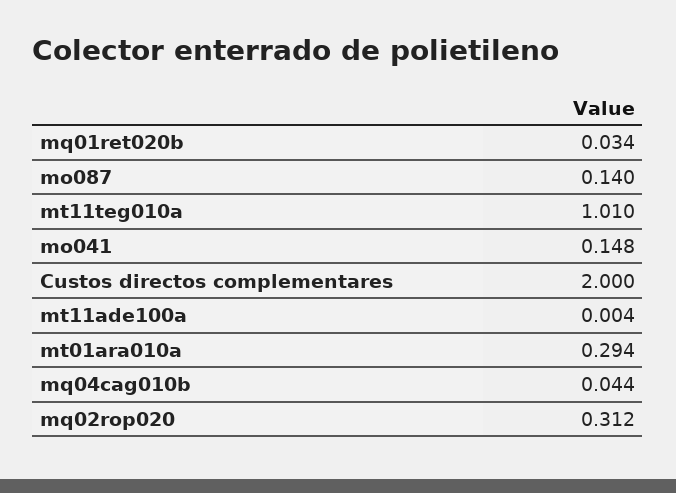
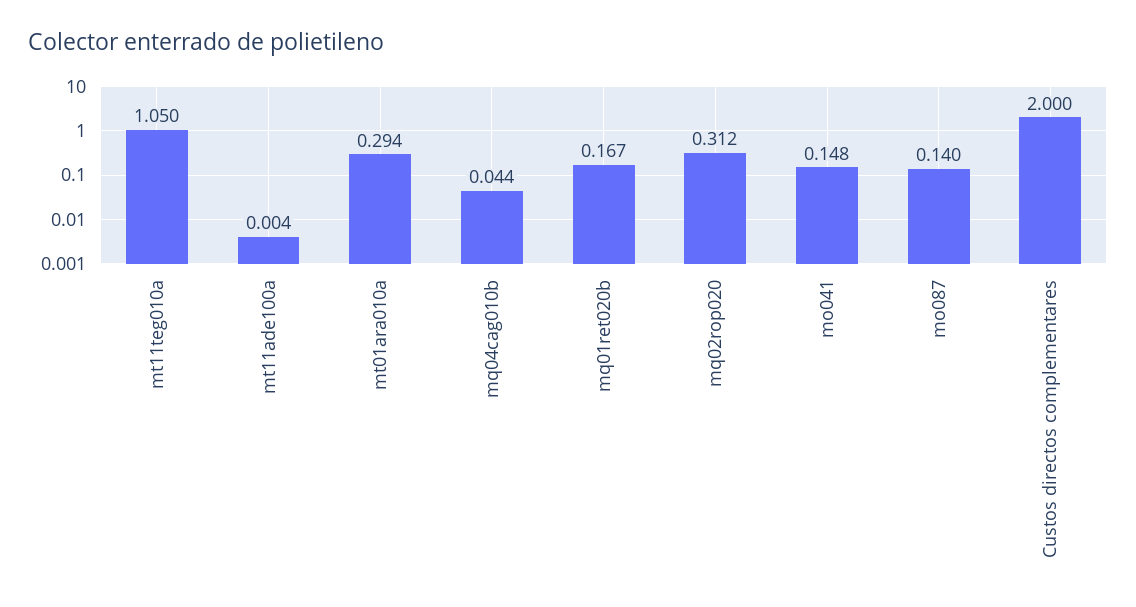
mq01ret020b: 0.034 -> 0.167
mt11teg010a: 1.01 -> 1.05

